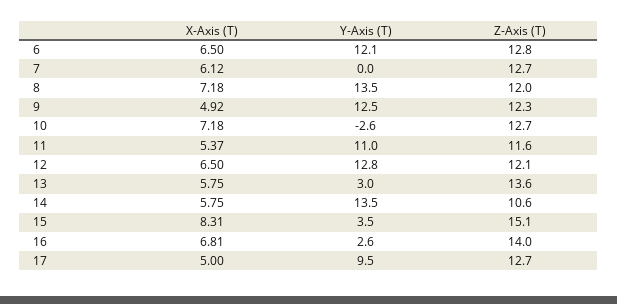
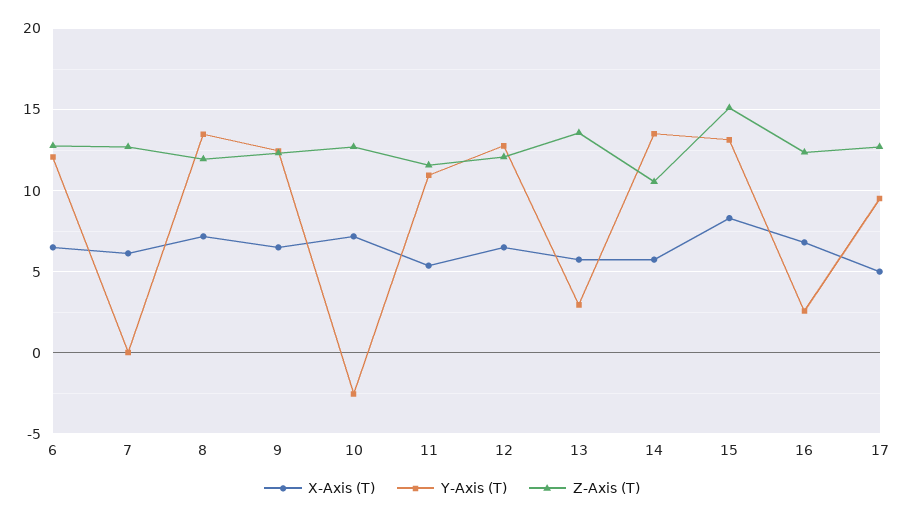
X-Axis (T), 9: 4.92 -> 6.5
Y-Axis (T), 15: 3.5 -> 13
Z-Axis (T), 16: 14 -> 12.5

